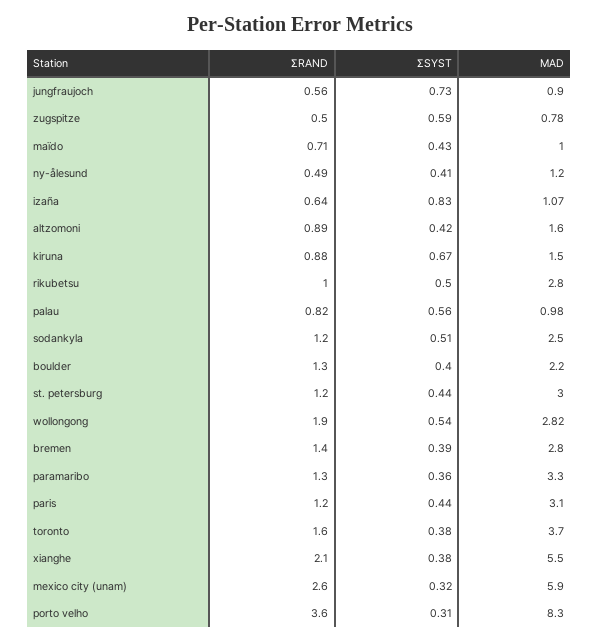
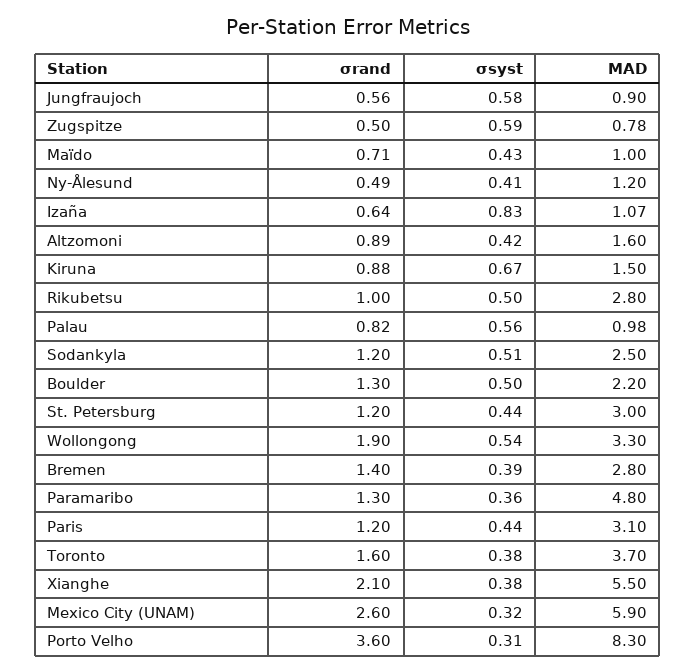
ΣSYST, jungfraujoch: 0.73 -> 0.58
ΣSYST, boulder: 0.4 -> 0.5
MAD, wollongong: 2.82 -> 3.3
MAD, paramaribo: 3.3 -> 4.8

